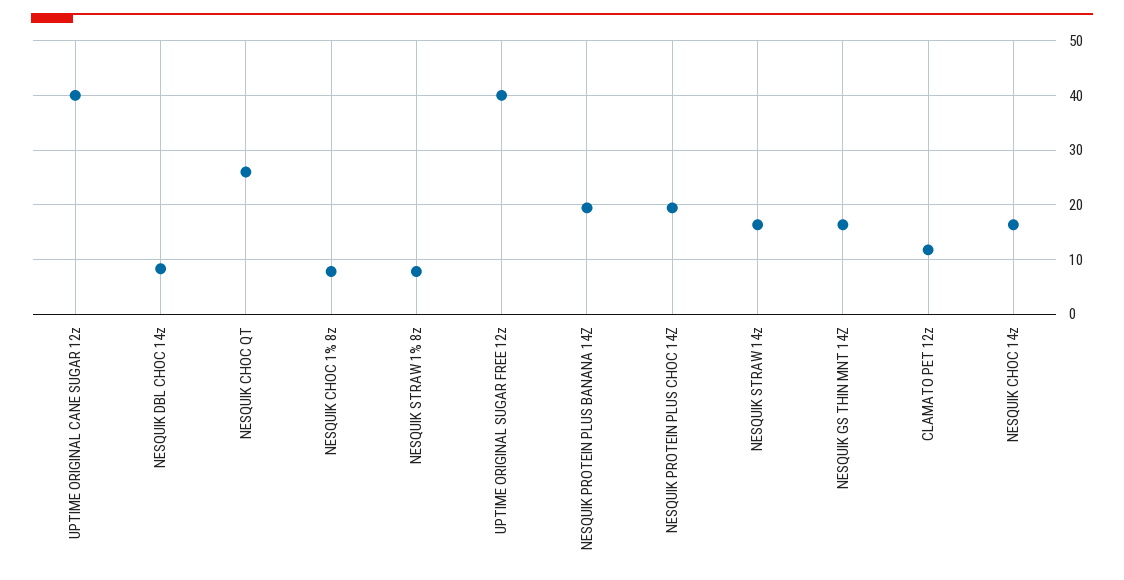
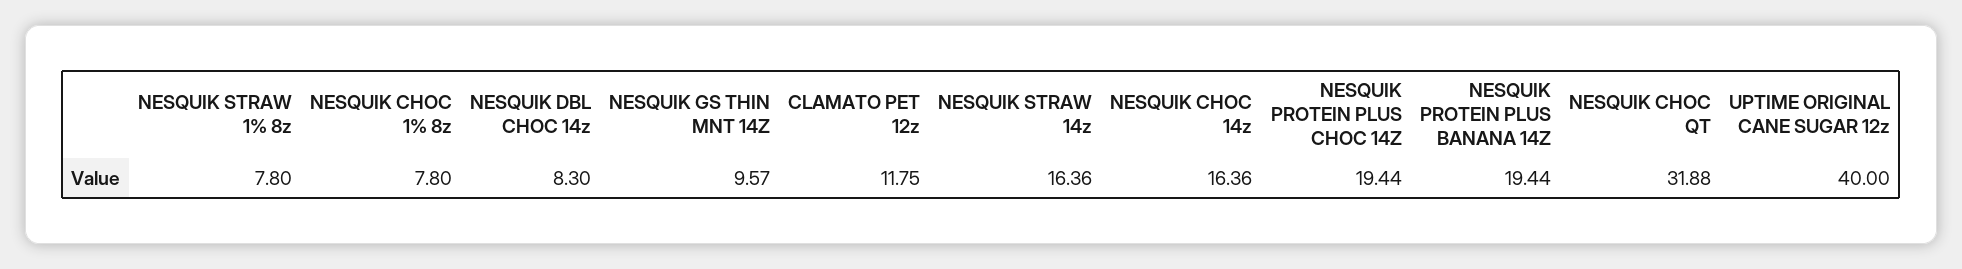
NESQUIK CHOC QT: 26 -> 31.88
UPTIME ORIGINAL SUGAR FREE 12z: 40 -> none
NESQUIK GS THIN MNT 14Z: 16 -> 9.57

